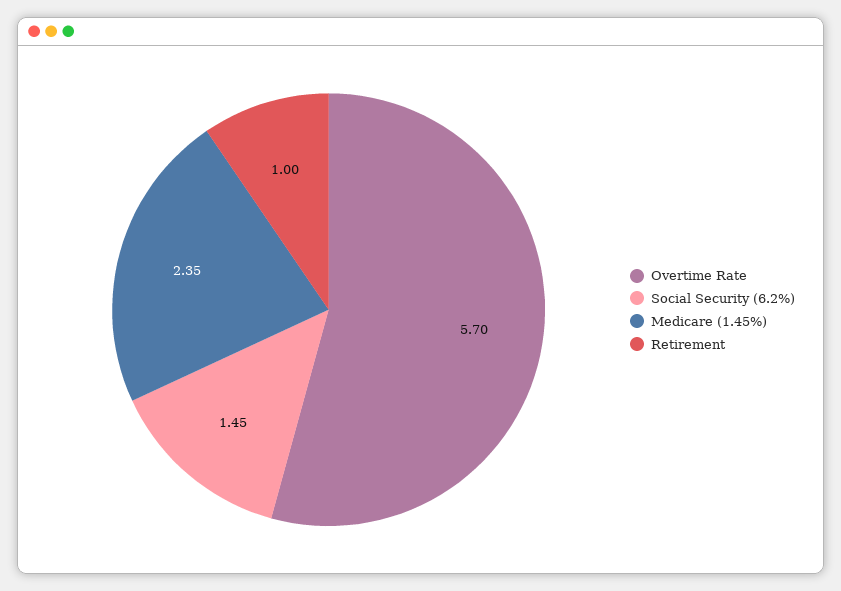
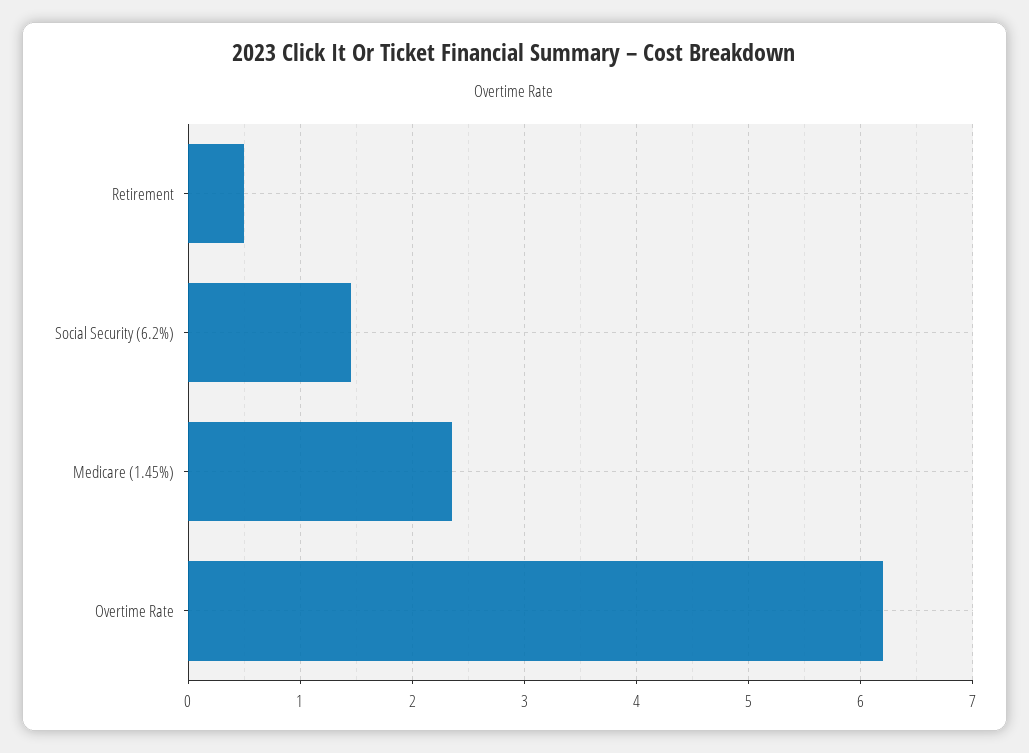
Overtime Rate: 5.7 -> 6.2
Retirement: 1 -> 0.5

